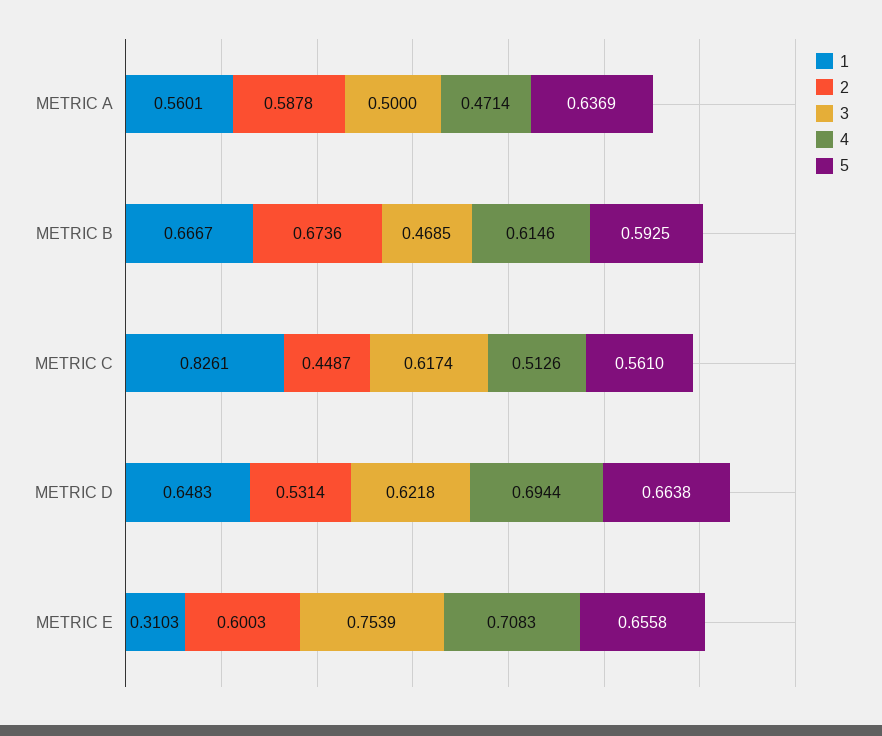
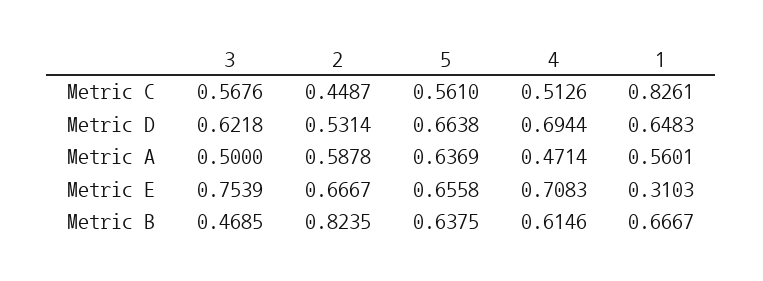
2, METRIC B: 0.6736 -> 0.8235
5, METRIC B: 0.5925 -> 0.6375
3, METRIC C: 0.6174 -> 0.5676
2, METRIC E: 0.6003 -> 0.6667

